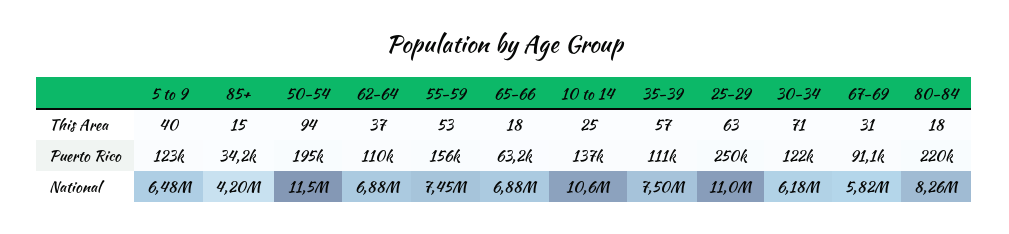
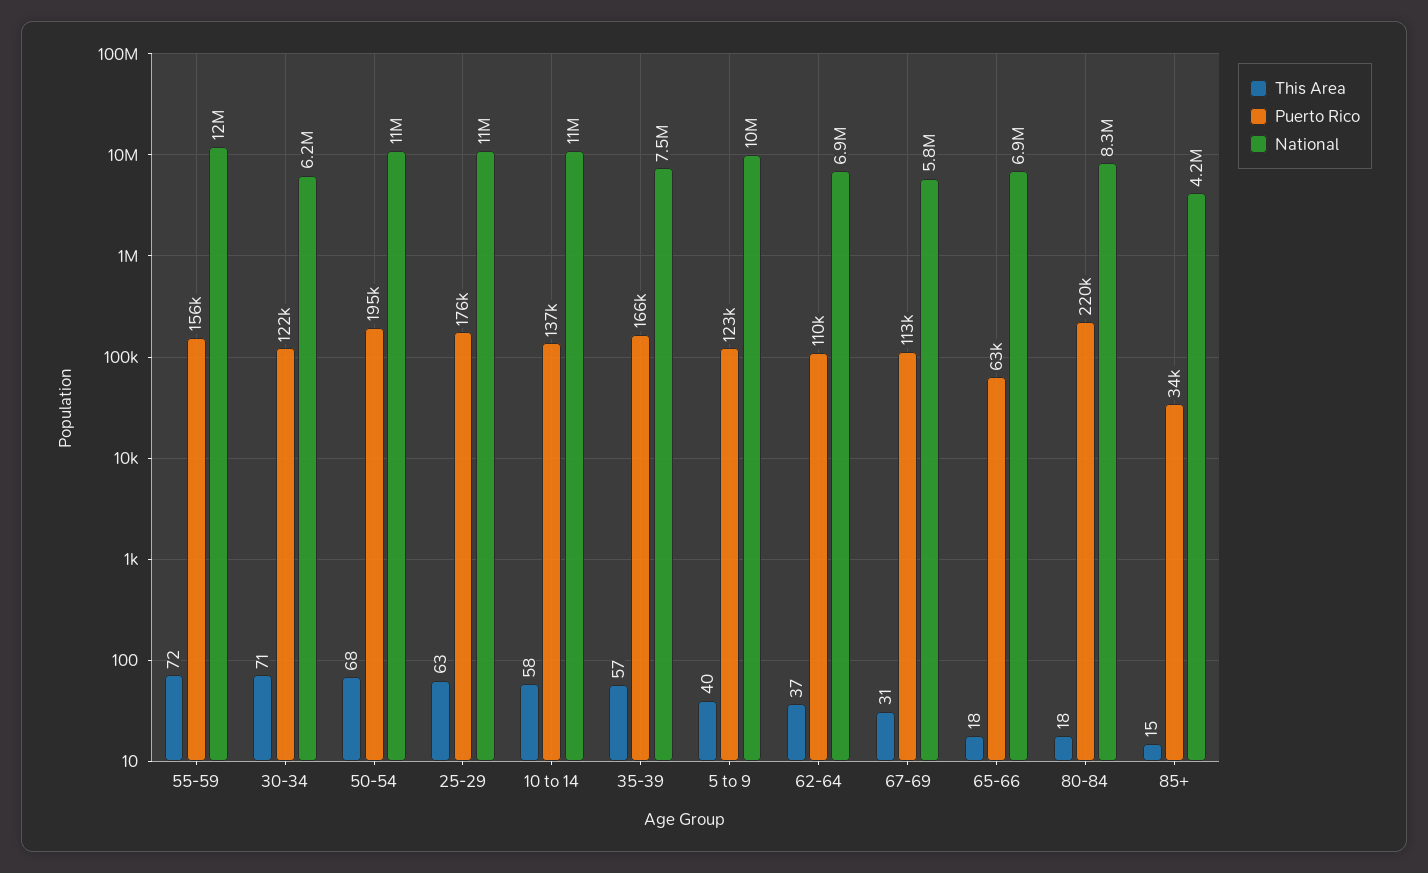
This Area, 50-54: 94 -> 68
This Area, 55-59: 53 -> 72
This Area, 10 to 14: 25 -> 58
Puerto Rico, 35-39: 111000 -> 166000
Puerto Rico, 25-29: 250000 -> 176000
Puerto Rico, 67-69: 91100 -> 113000
National, 5 to 9: 6480000 -> 10000000
National, 55-59: 7450000 -> 12000000

